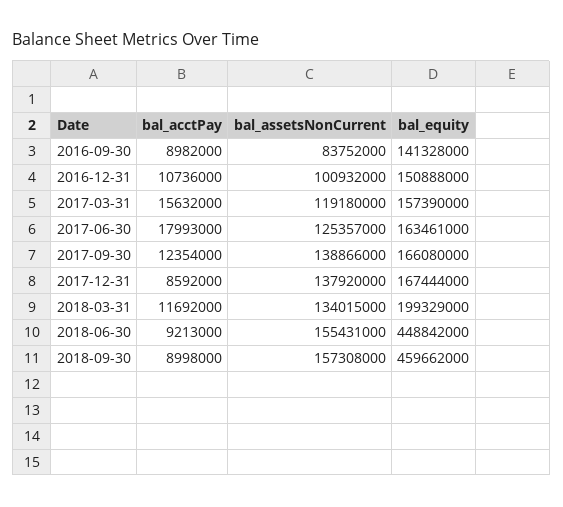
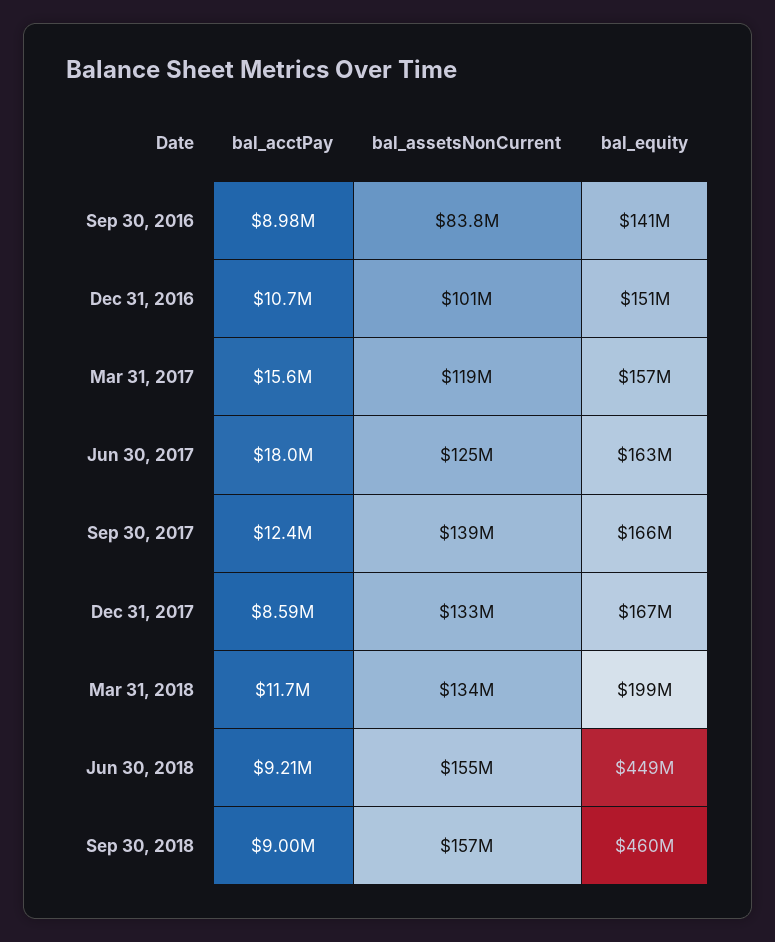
bal_assetsNonCurrent, 2017-12-31: 137920000 -> 133000000

